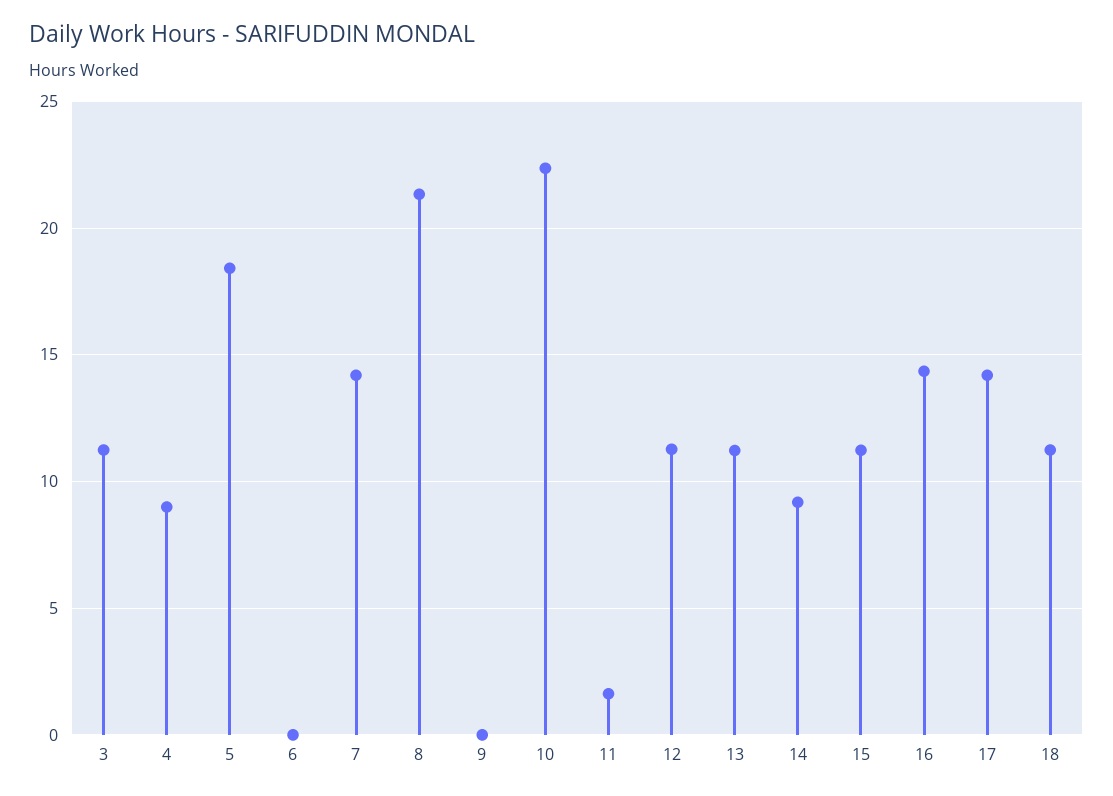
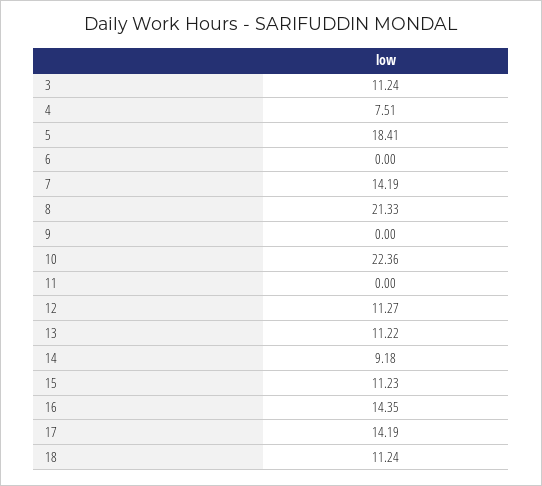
4: 9 -> 7.51
11: 1.5 -> 0

